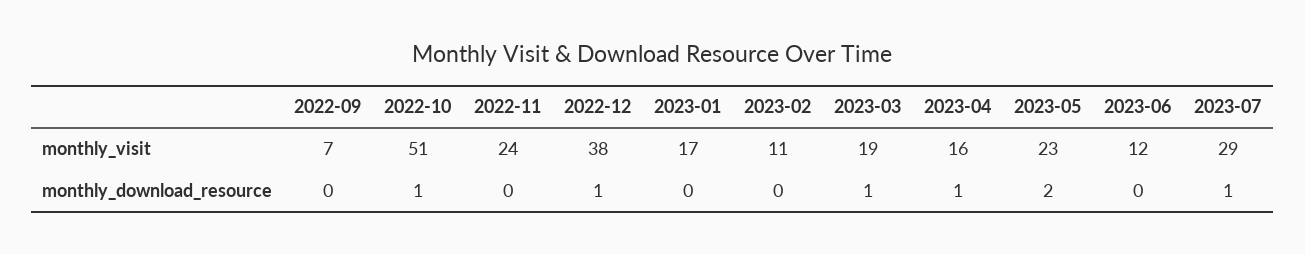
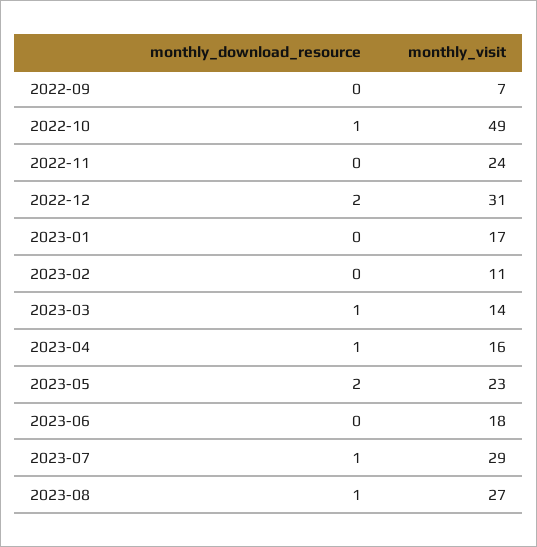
2022-10, monthly_visit: 51 -> 49
2022-12, monthly_visit: 38 -> 31
2023-03, monthly_visit: 19 -> 14
2023-06, monthly_visit: 12 -> 18
2022-12, monthly_download_resource: 1 -> 2
2023-08, monthly_download_resource: none -> 1
2023-08, monthly_visit: none -> 27

